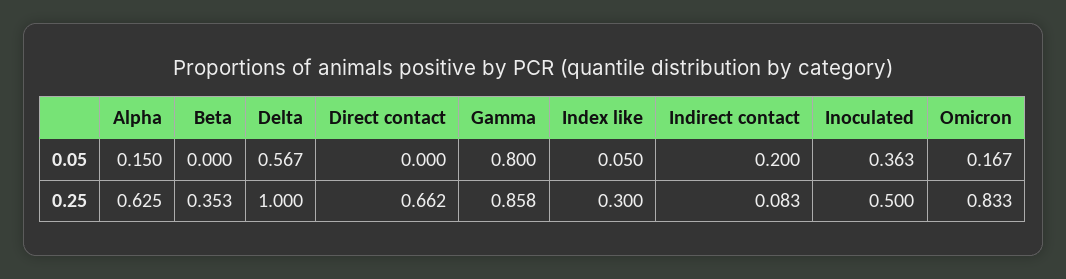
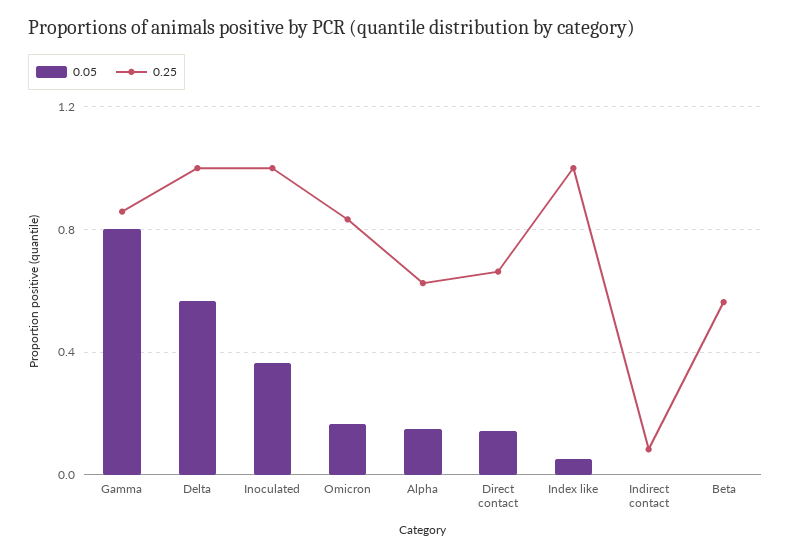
0.05, Direct contact: 0 -> 0.15
0.05, Indirect contact: 0.2 -> 0
0.25, Beta: 0.353 -> 0.55
0.25, Index like: 0.3 -> 1
0.25, Inoculated: 0.5 -> 1

